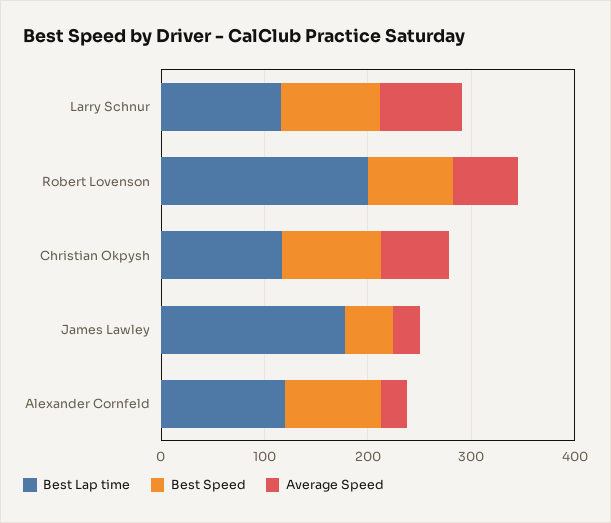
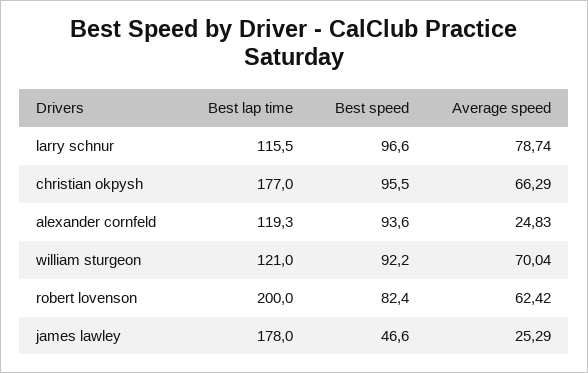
Best Lap time, Christian Okpysh: 120 -> 177
Best Lap time, william sturgeon: none -> 121
Best Speed, william sturgeon: none -> 92.2
Average Speed, william sturgeon: none -> 70.04

